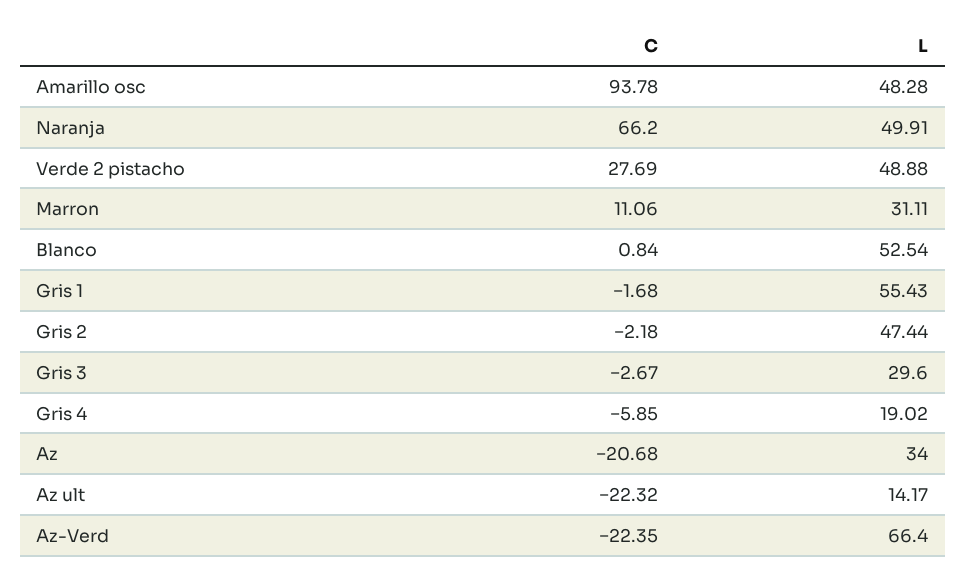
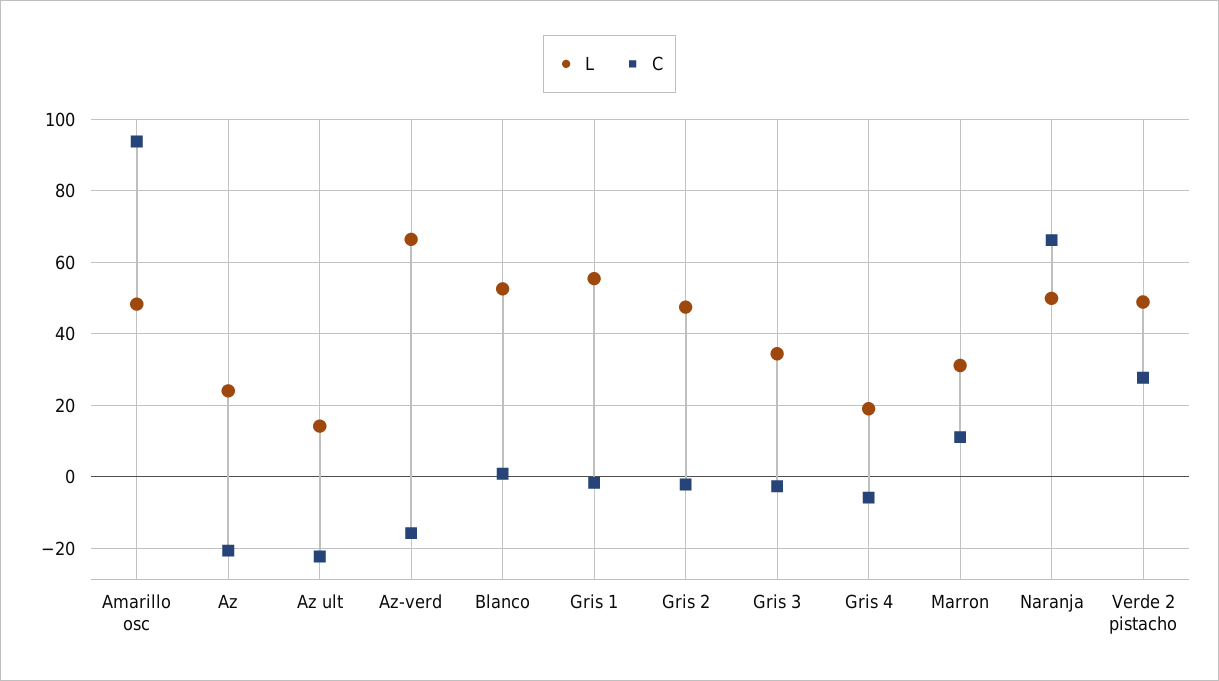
L, Gris 3: 29.6 -> 34
L, Az: 34 -> 24
C, Az-Verd: -22.35 -> -16

